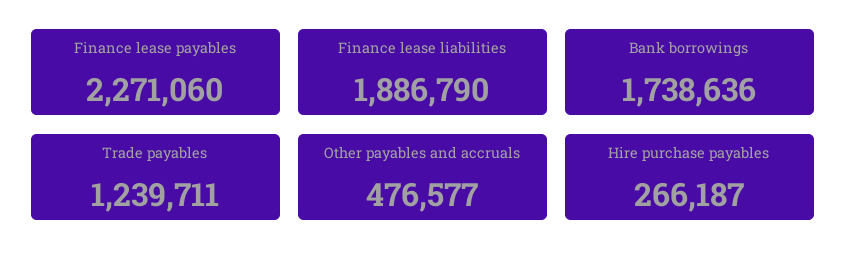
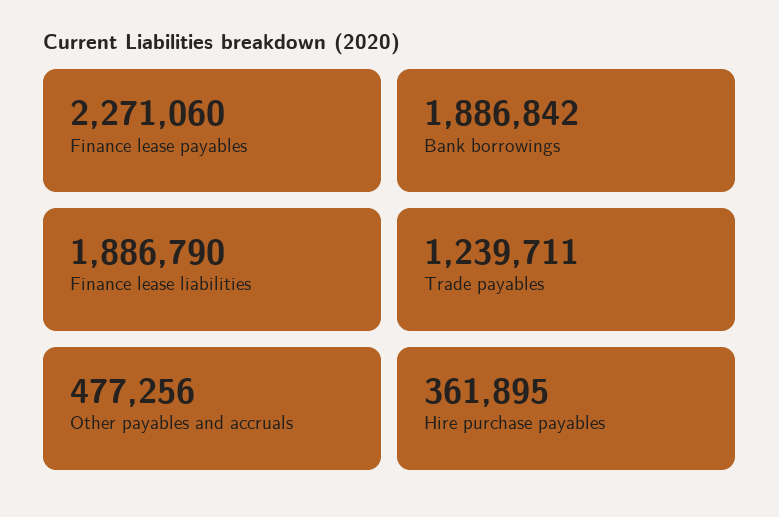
Bank borrowings: 1738636 -> 1886842
Other payables and accruals: 476577 -> 477256
Hire purchase payables: 266187 -> 361895

